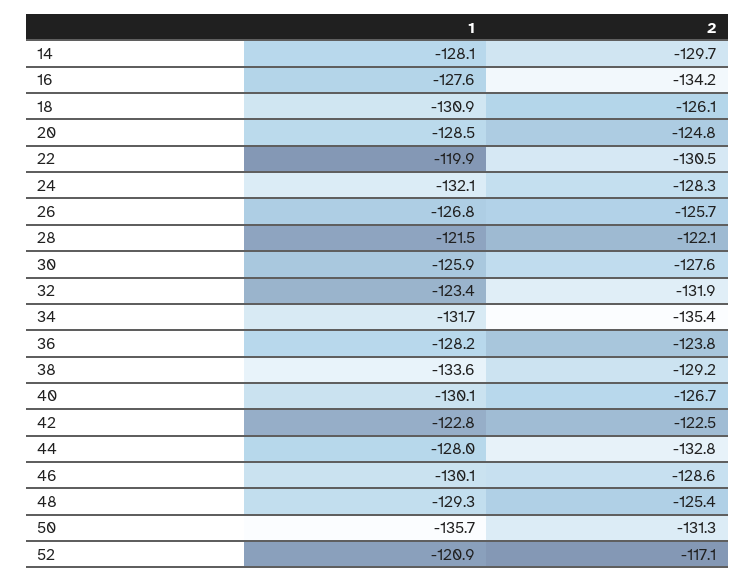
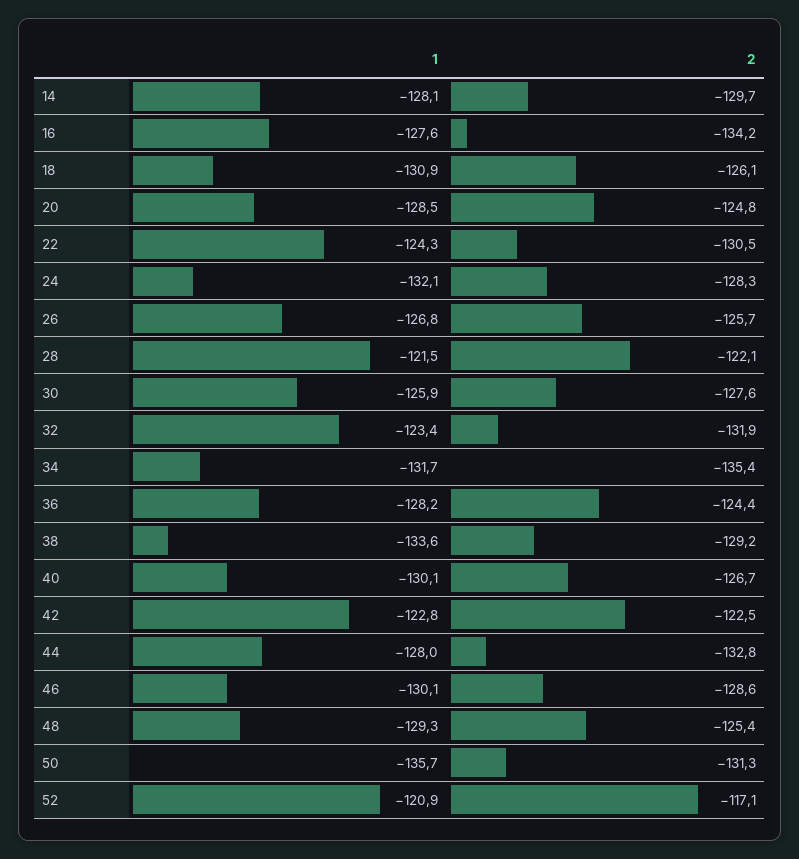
1, 22: -119.9 -> -124.3
2, 36: -123.8 -> -124.4

